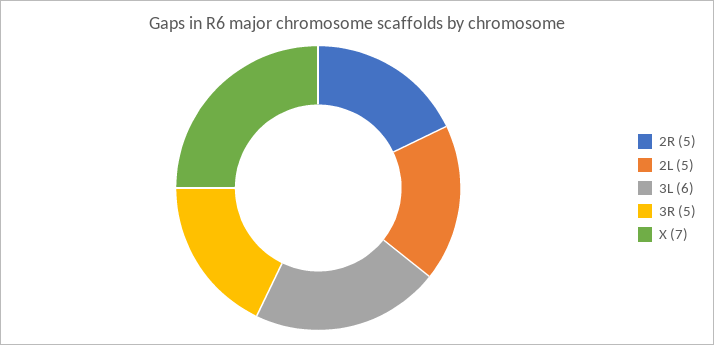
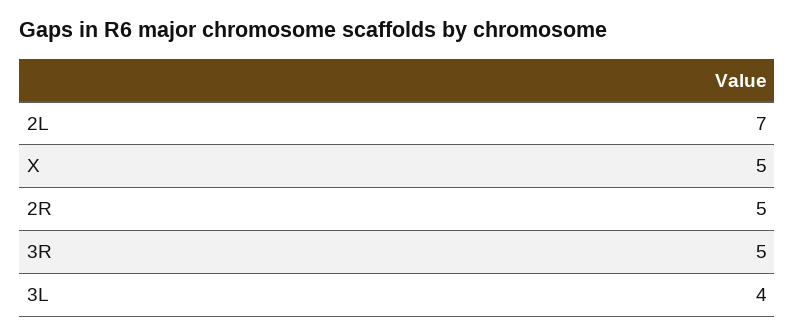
2L: 5 -> 7
3L: 6 -> 4
X: 7 -> 5

